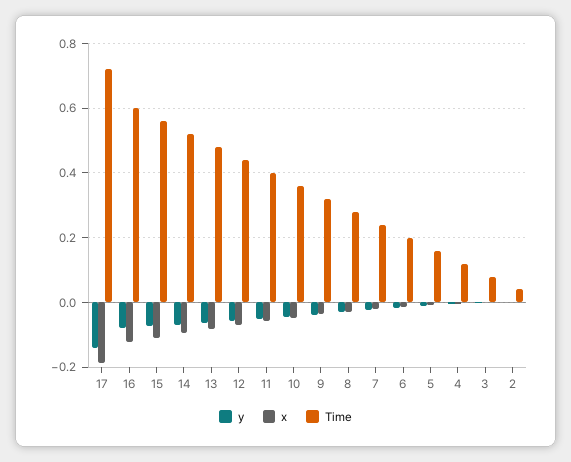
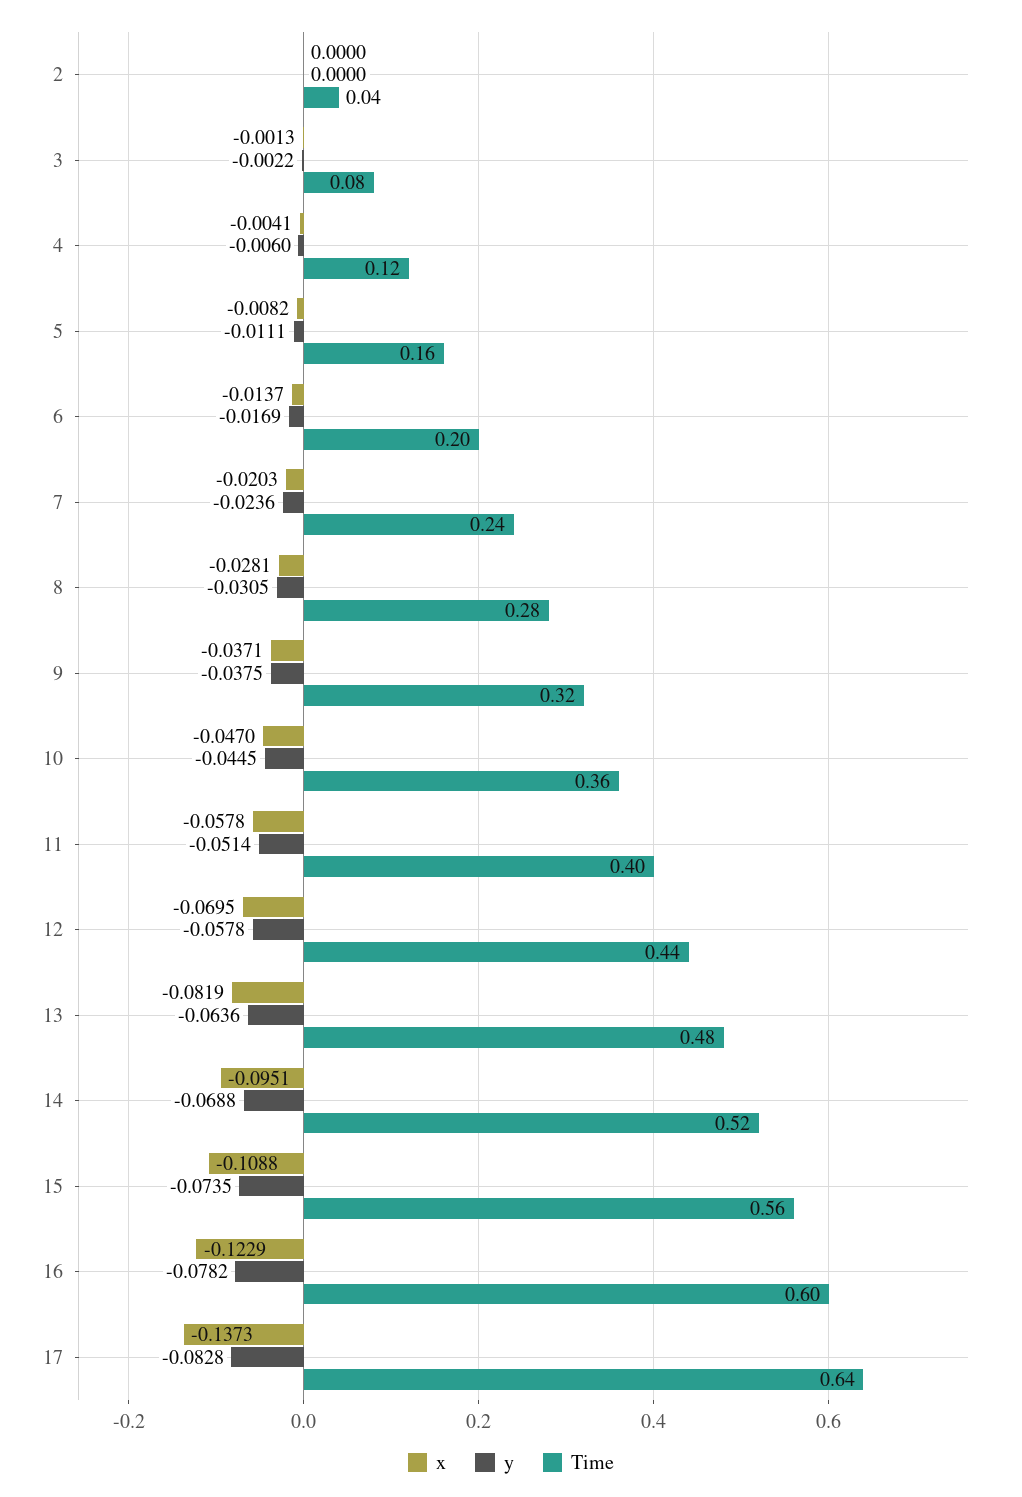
y, 17: -0.14 -> -0.0828
x, 17: -0.18 -> -0.1373
Time, 17: 0.72 -> 0.64

